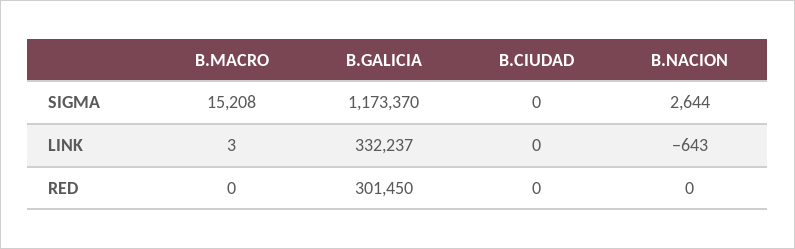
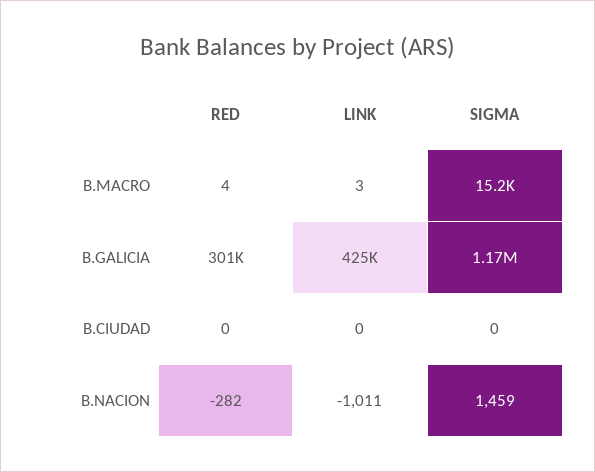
B.NACION, SIGMA: 2644 -> 1459
B.GALICIA, LINK: 332237 -> 425000
B.NACION, LINK: -643 -> -1011
B.MACRO, RED: 0 -> 4
B.NACION, RED: 0 -> -282

